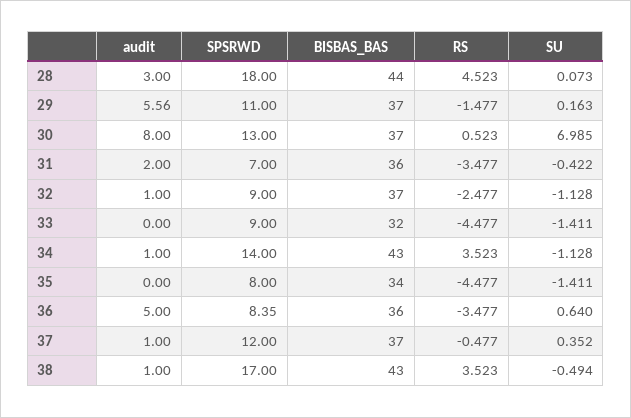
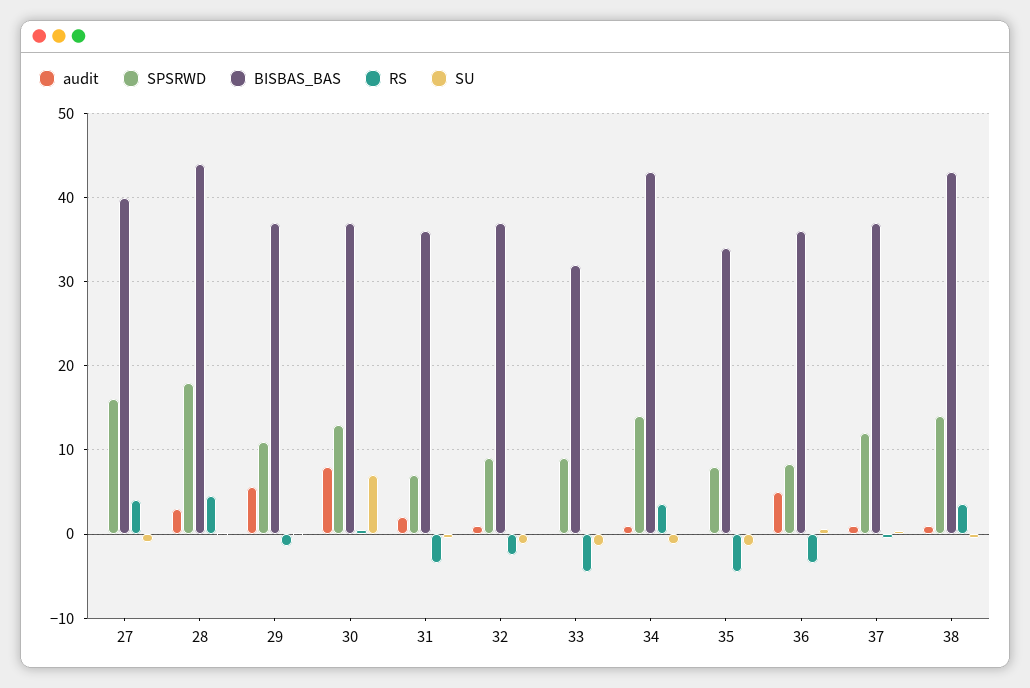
SPSRWD, 38: 17 -> 14
audit, 27: none -> 0
SPSRWD, 27: none -> 16
BISBAS_BAS, 27: none -> 40
RS, 27: none -> 4
SU, 27: none -> -1

